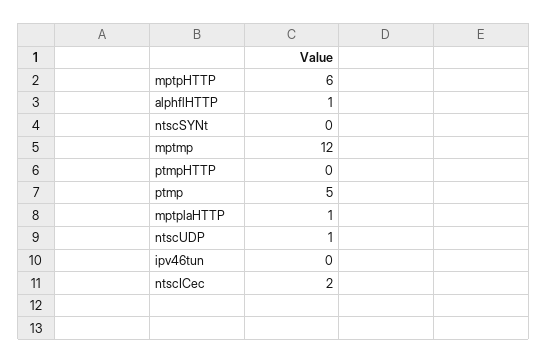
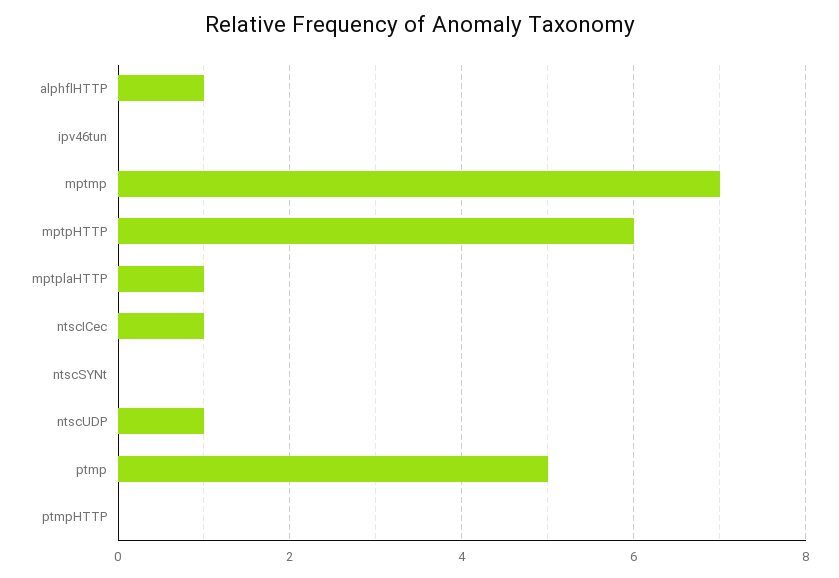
mptmp: 12 -> 7
ntscICec: 2 -> 1

